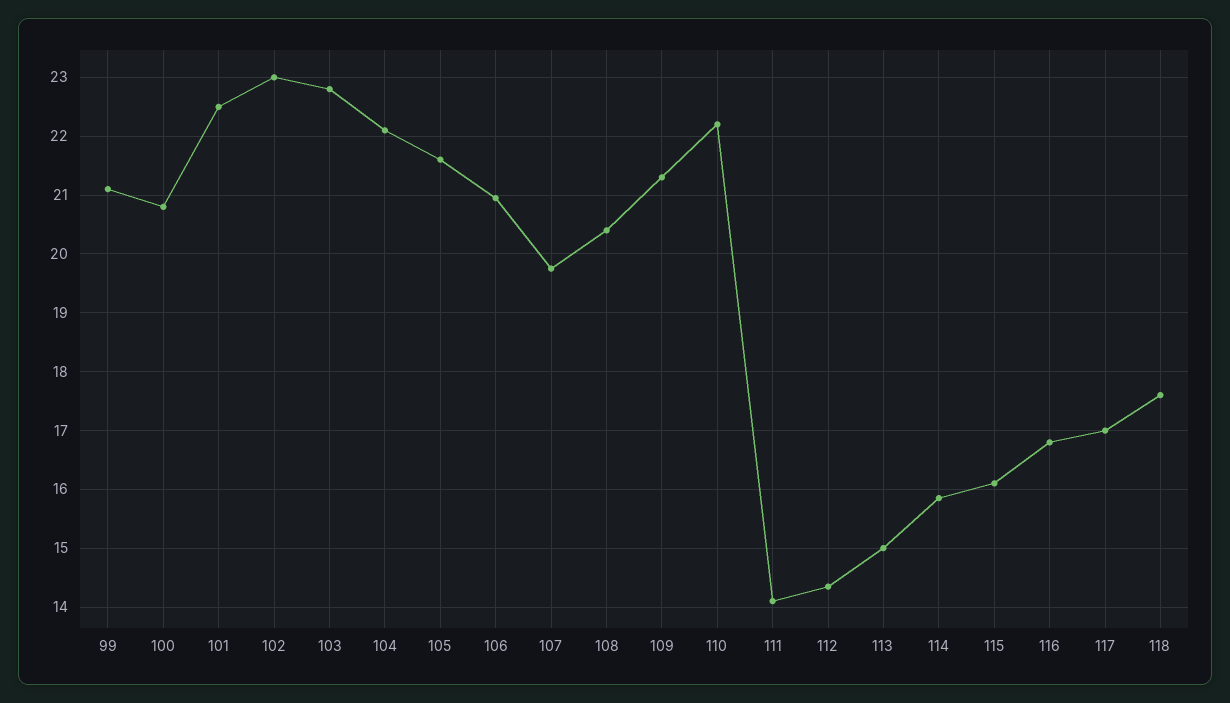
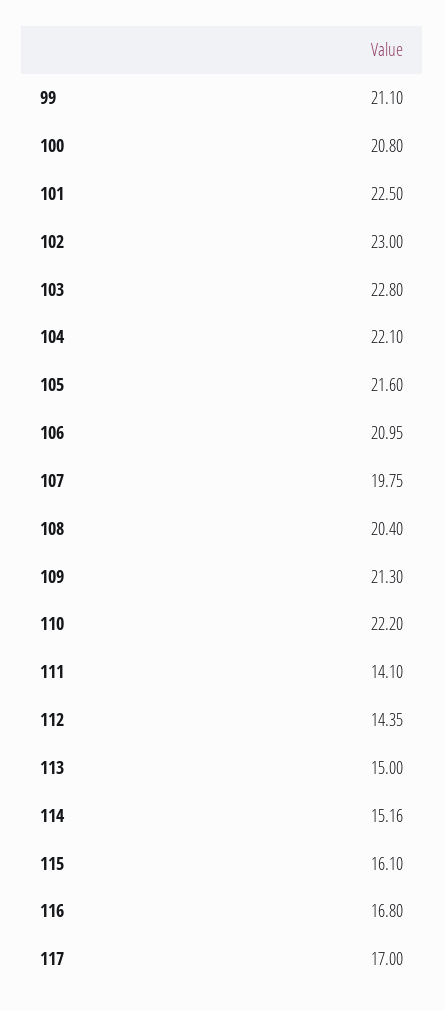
114: 15.8 -> 15.16
118: 17.6 -> none

